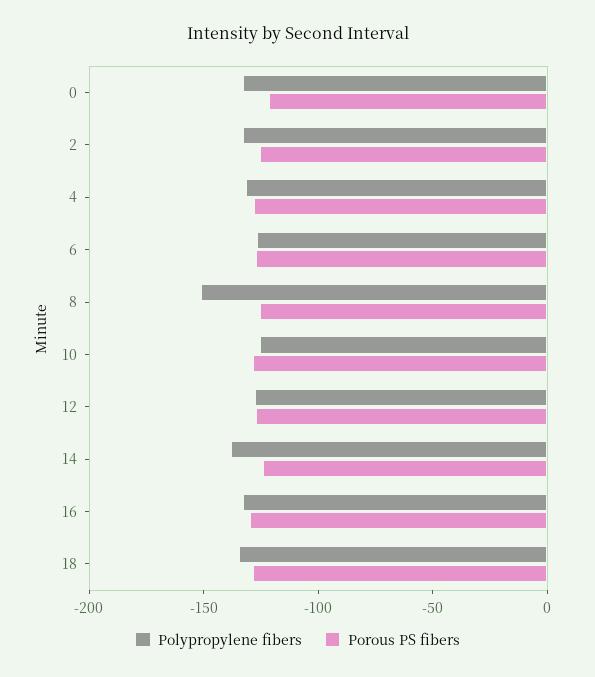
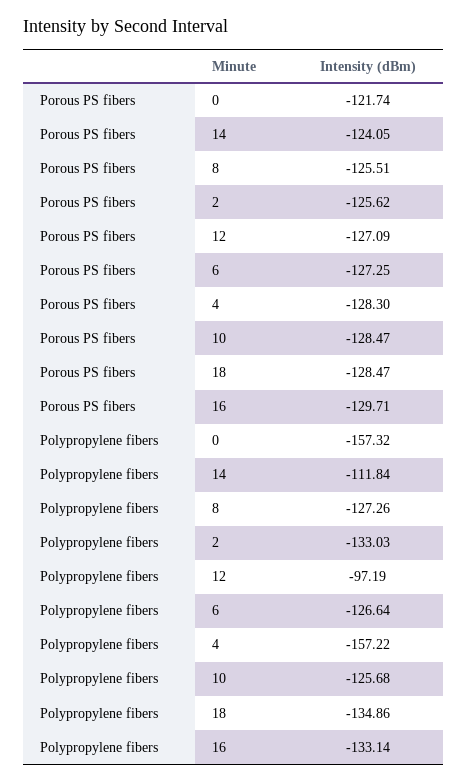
Polypropylene fibers, 0: -130 -> -157.32
Polypropylene fibers, 4: -130 -> -157.22
Polypropylene fibers, 8: -150 -> -127.26
Polypropylene fibers, 12: -130 -> -97.19
Polypropylene fibers, 14: -140 -> -111.84

